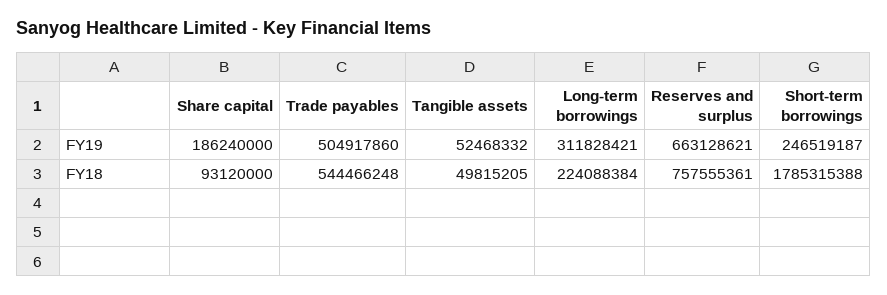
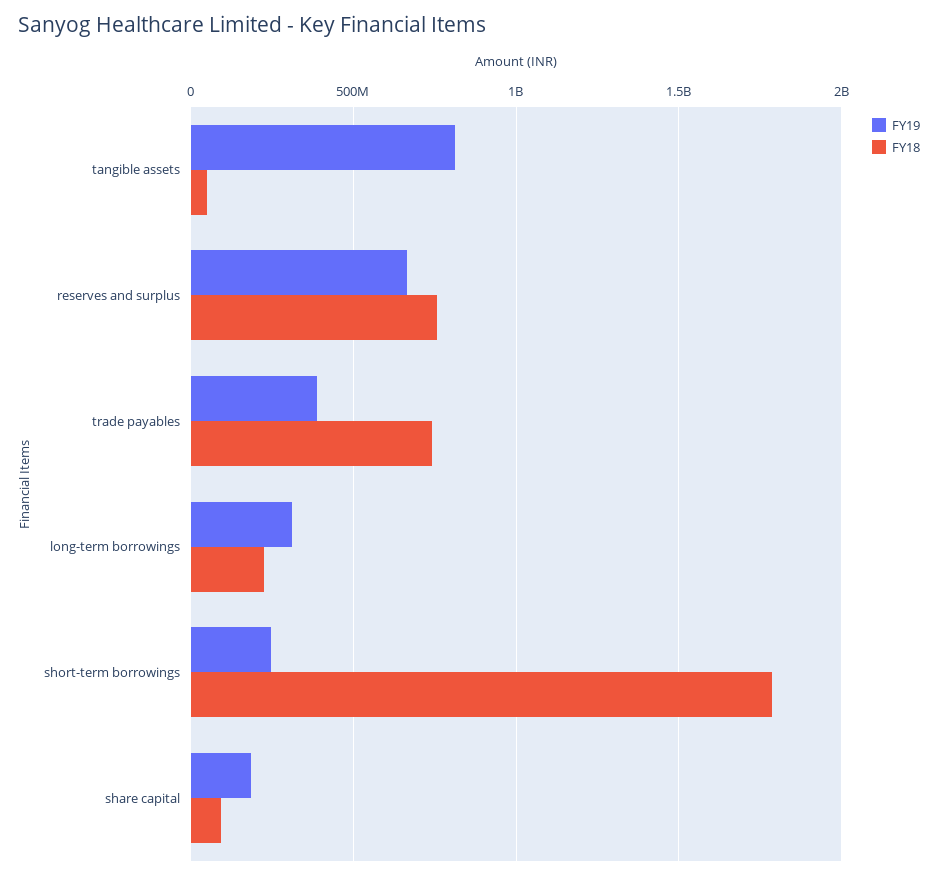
FY19, Trade payables: 504917860 -> 400000000
FY19, Tangible assets: 52468332 -> 800000000
FY18, Trade payables: 544466248 -> 750000000

